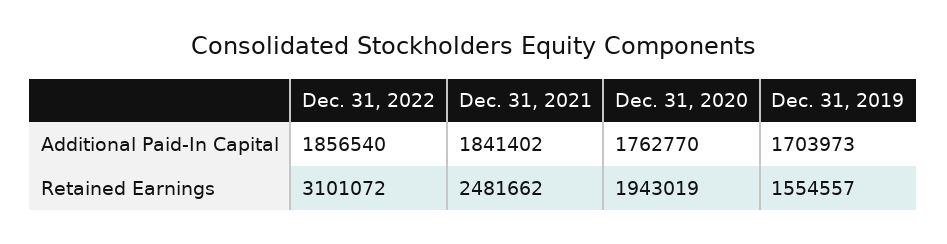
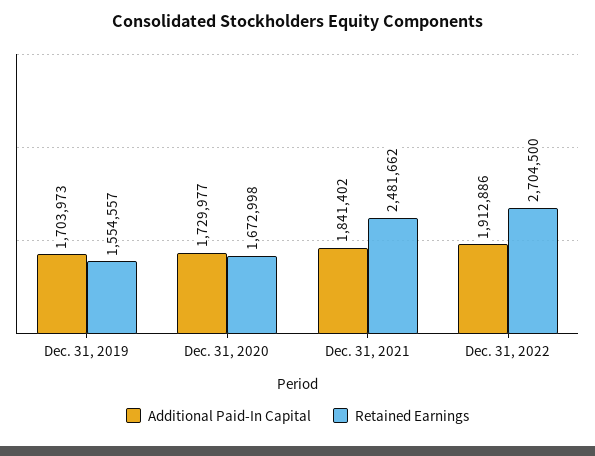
Additional Paid-In Capital, Dec. 31, 2022: 1856540 -> 1912886
Additional Paid-In Capital, Dec. 31, 2020: 1762770 -> 1729977
Retained Earnings, Dec. 31, 2022: 3101072 -> 2704500
Retained Earnings, Dec. 31, 2020: 1943019 -> 1672998

